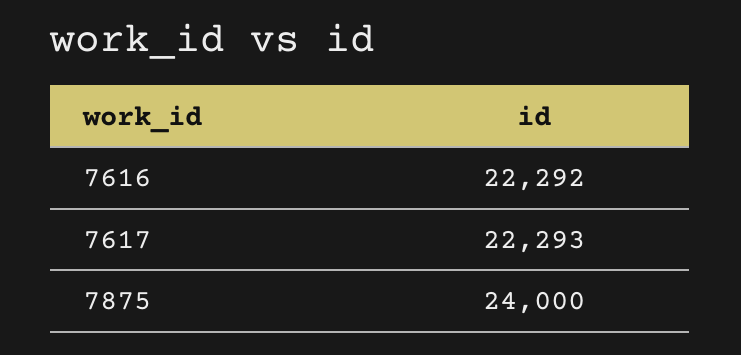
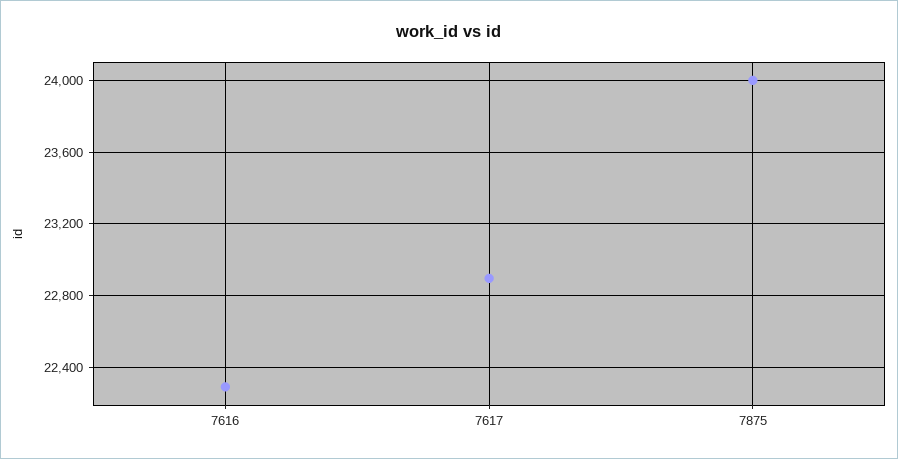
7617: 22293 -> 22900

